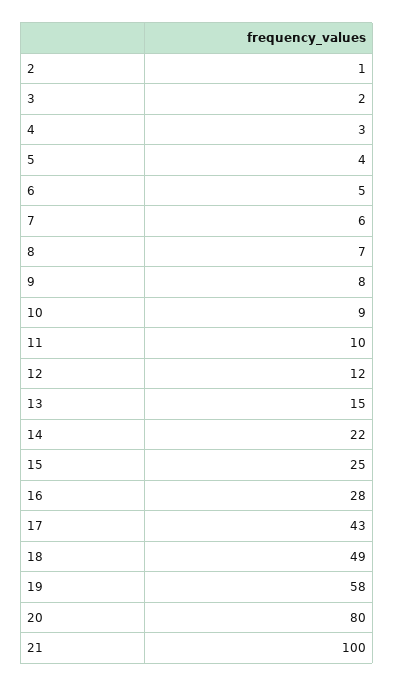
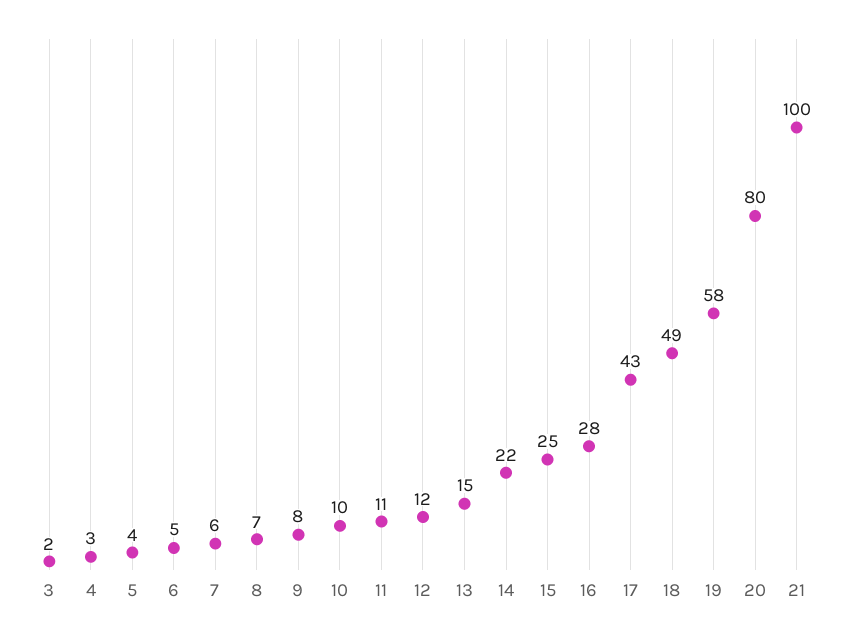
2: 1 -> none
10: 9 -> 10
11: 10 -> 11

